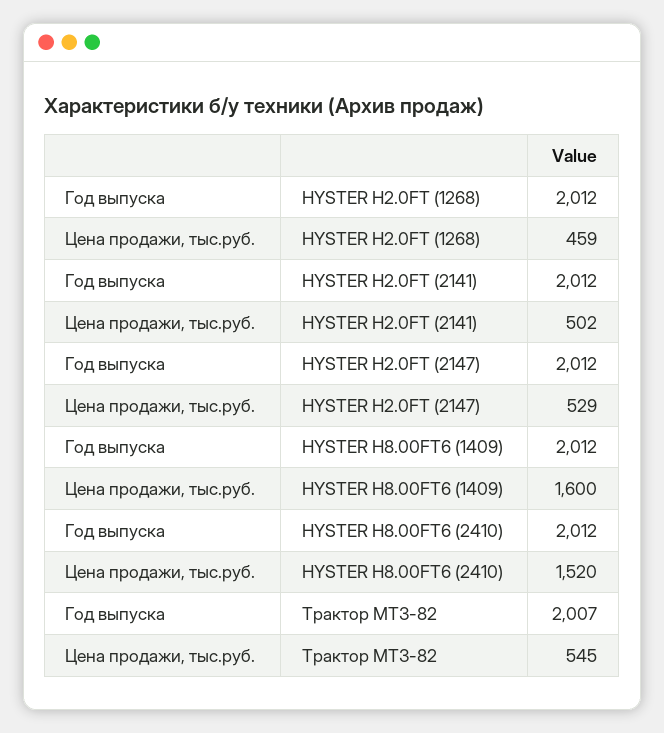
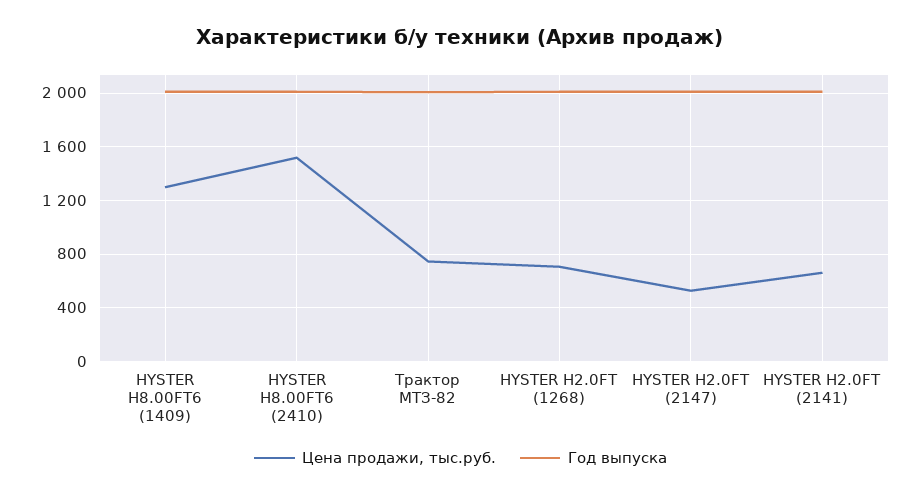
Цена продажи, тыс.руб., HYSTER H2.0FT (1268): 459 -> 700
Цена продажи, тыс.руб., HYSTER H2.0FT (2141): 502 -> 650
Цена продажи, тыс.руб., HYSTER H8.00FT6 (1409): 1600 -> 1300
Цена продажи, тыс.руб., Трактор МТЗ-82: 545 -> 750

